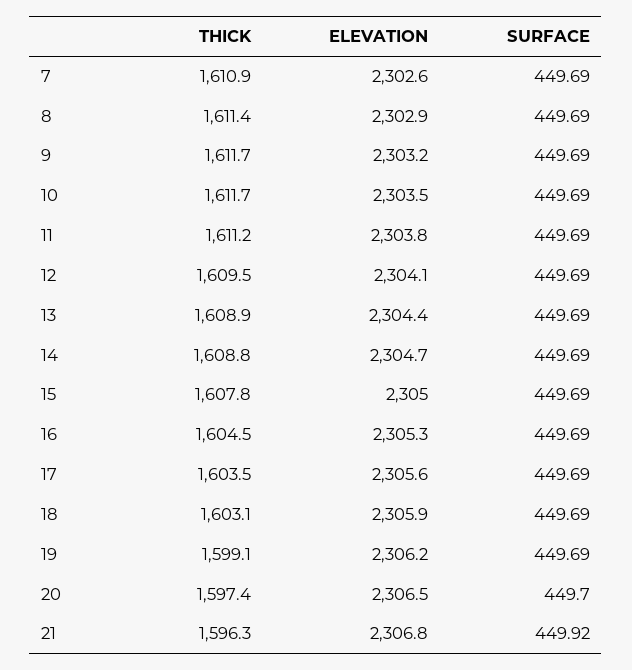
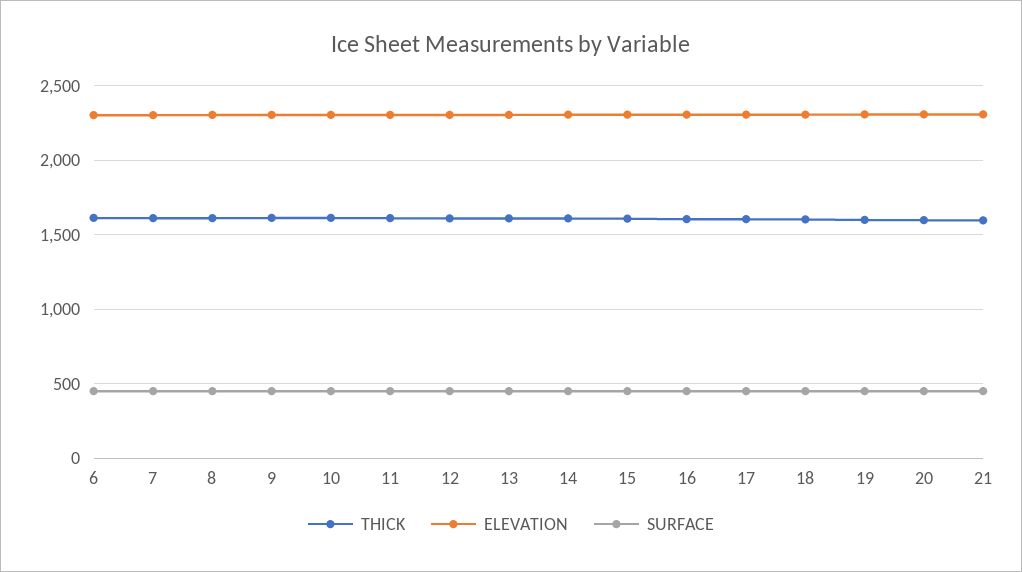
THICK, 6: none -> 1600
ELEVATION, 6: none -> 2300
SURFACE, 6: none -> 450

